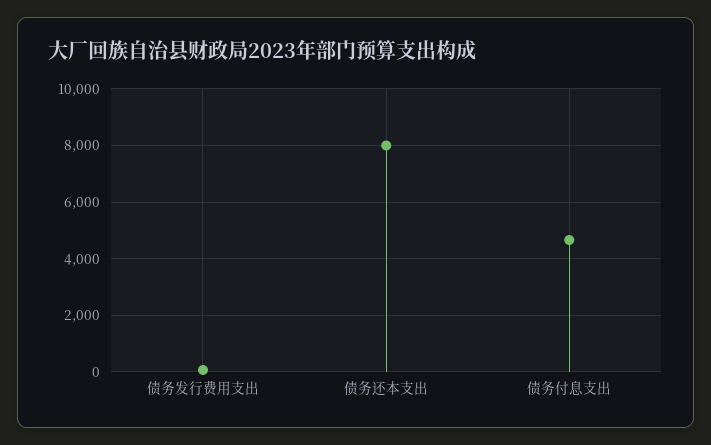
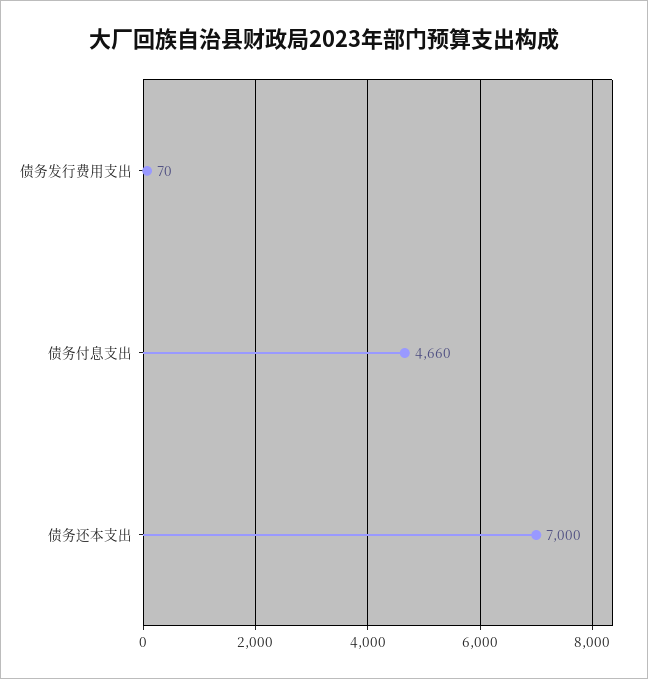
债务还本支出: 8000 -> 7000

